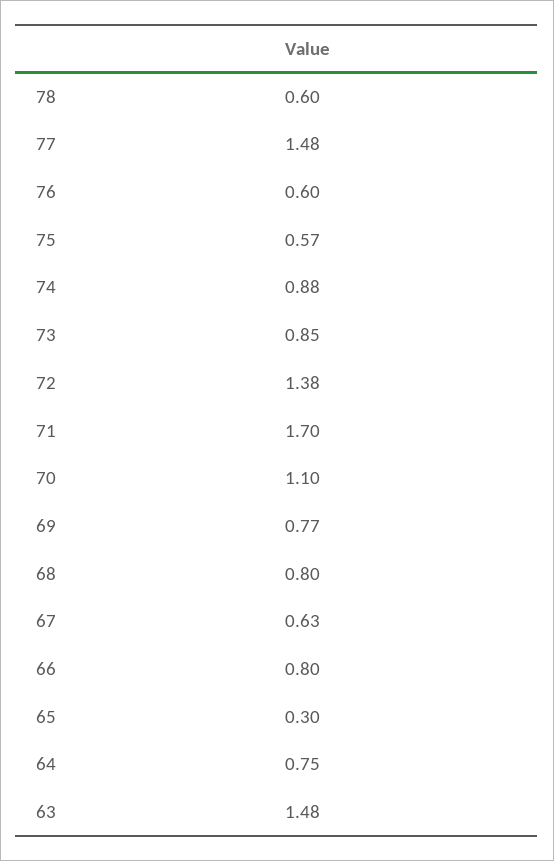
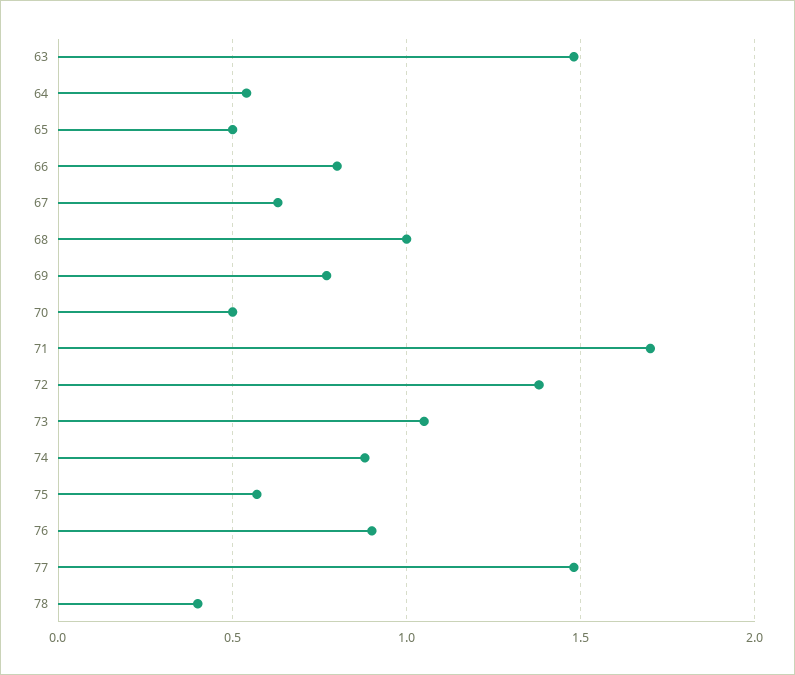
78: 0.6 -> 0.4
76: 0.6 -> 0.9
73: 0.85 -> 1.05
70: 1.1 -> 0.5
68: 0.8 -> 1
65: 0.3 -> 0.5
64: 0.75 -> 0.55

